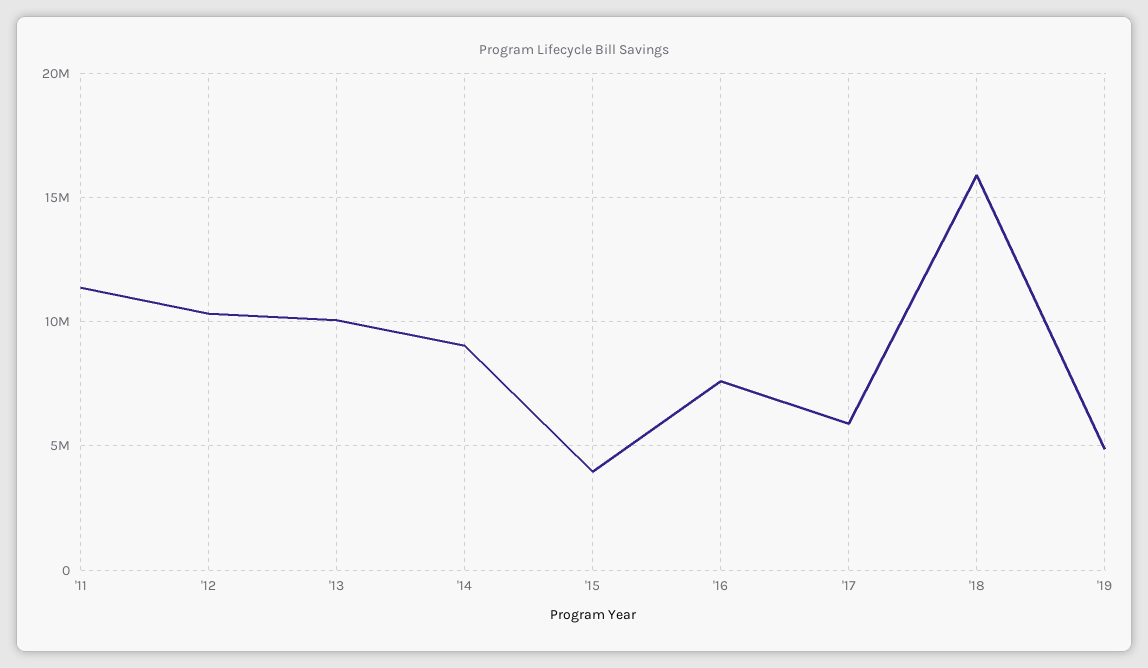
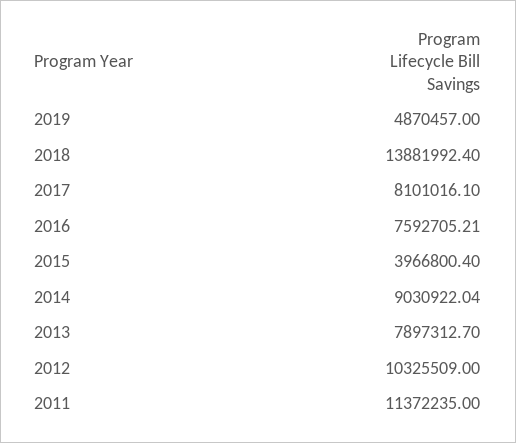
'13: 10000000 -> 7897312.7
'17: 6000000 -> 8101016.1
'18: 16000000 -> 13881992.4

